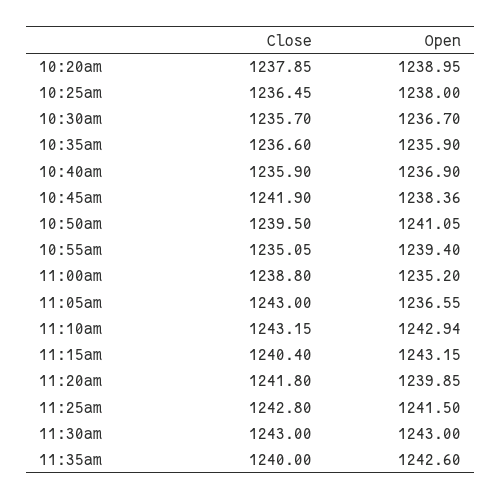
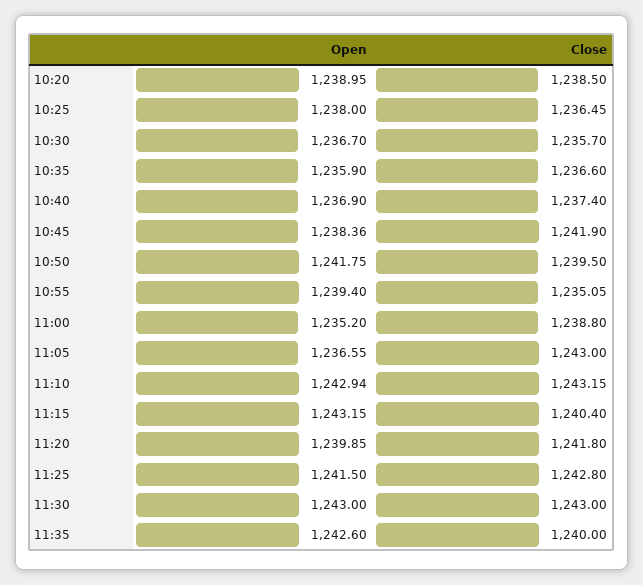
Close, 10:20am: 1237.85 -> 1238.5
Close, 10:40am: 1235.9 -> 1237.4
Open, 10:50am: 1241.05 -> 1241.75

